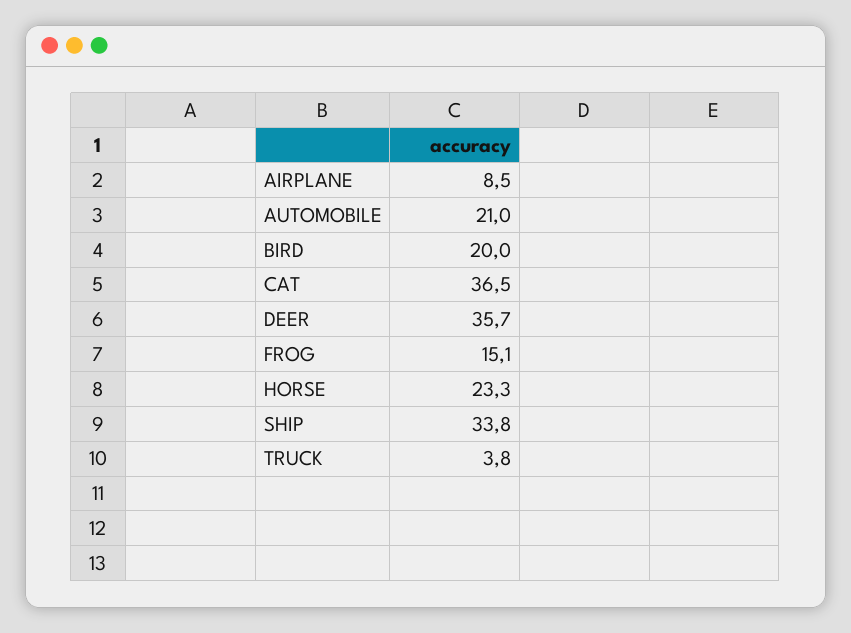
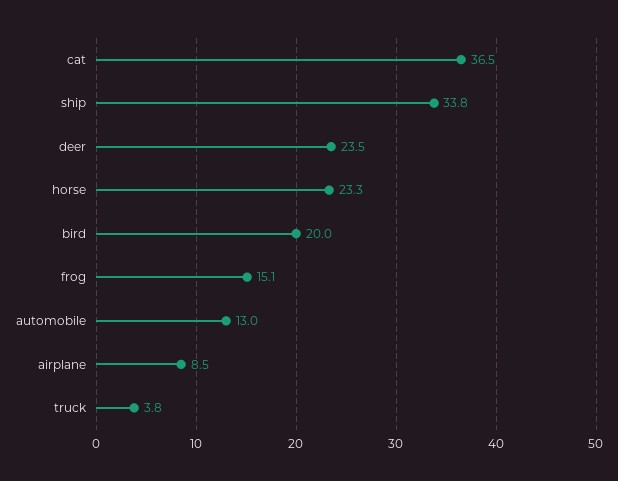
AUTOMOBILE: 21 -> 13
DEER: 35.7 -> 23.5

